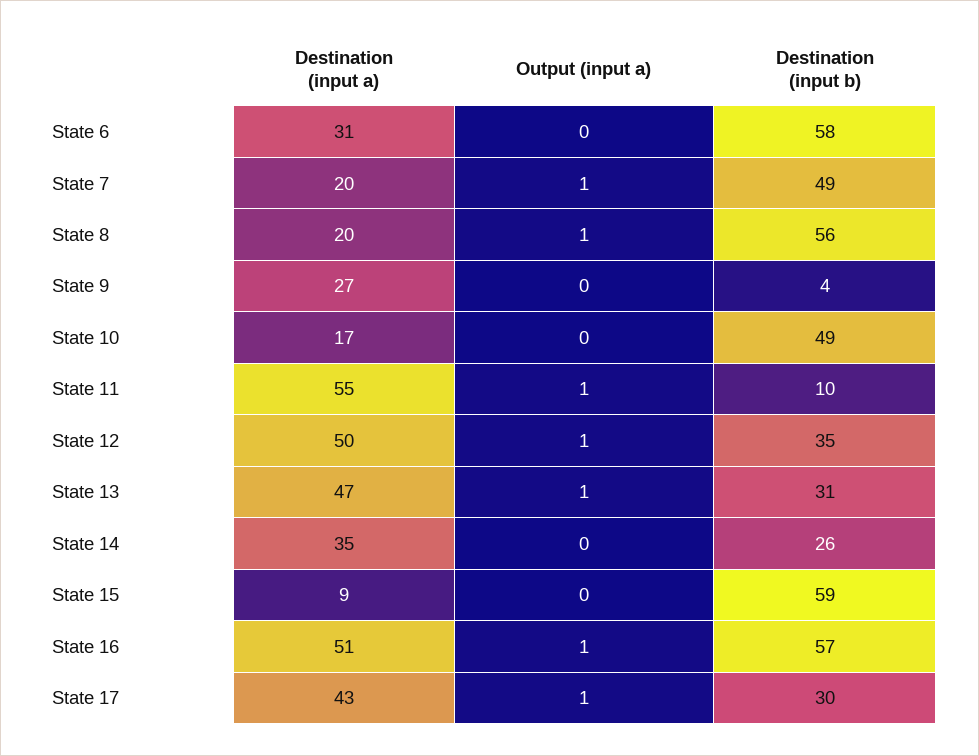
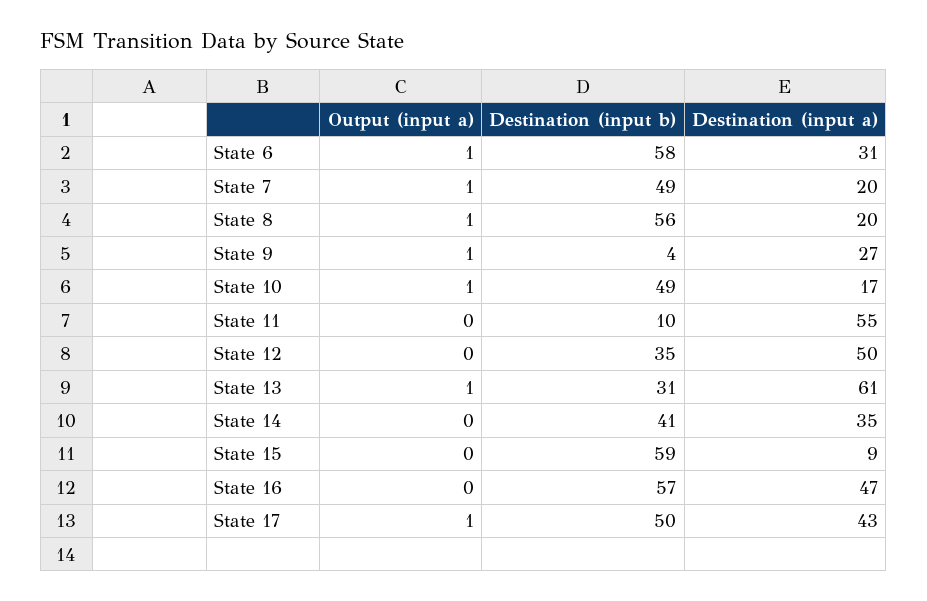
Output (input a), State 6: 0 -> 1
Output (input a), State 9: 0 -> 1
Output (input a), State 10: 0 -> 1
Output (input a), State 11: 1 -> 0
Output (input a), State 12: 1 -> 0
Destination (input a), State 13: 47 -> 61
Destination (input b), State 14: 26 -> 41
Destination (input a), State 16: 51 -> 47
Output (input a), State 16: 1 -> 0
Destination (input b), State 17: 30 -> 50

